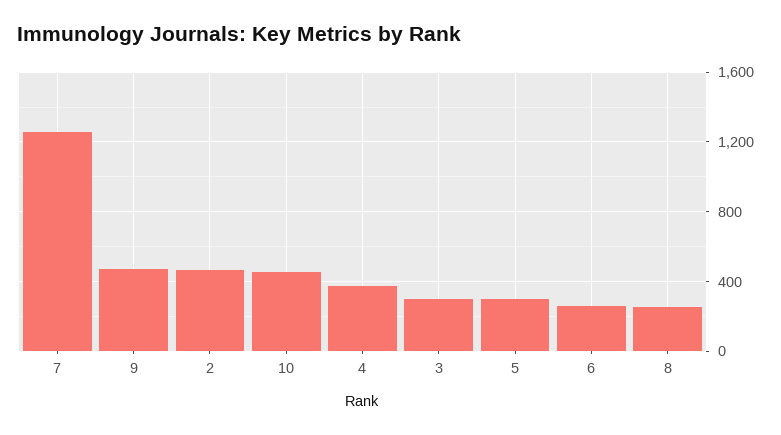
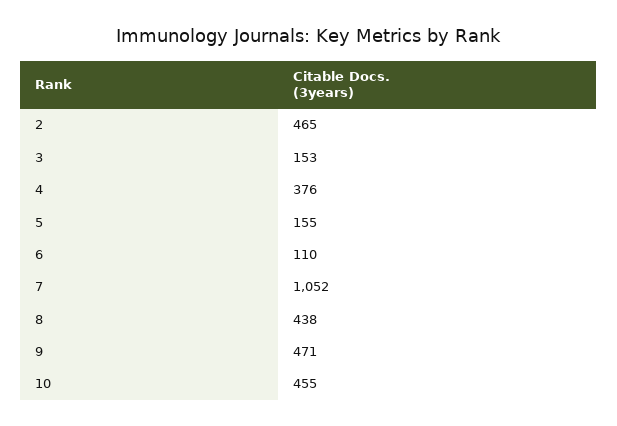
7: 1250 -> 1052
3: 300 -> 153
5: 300 -> 155
6: 250 -> 110
8: 250 -> 438

